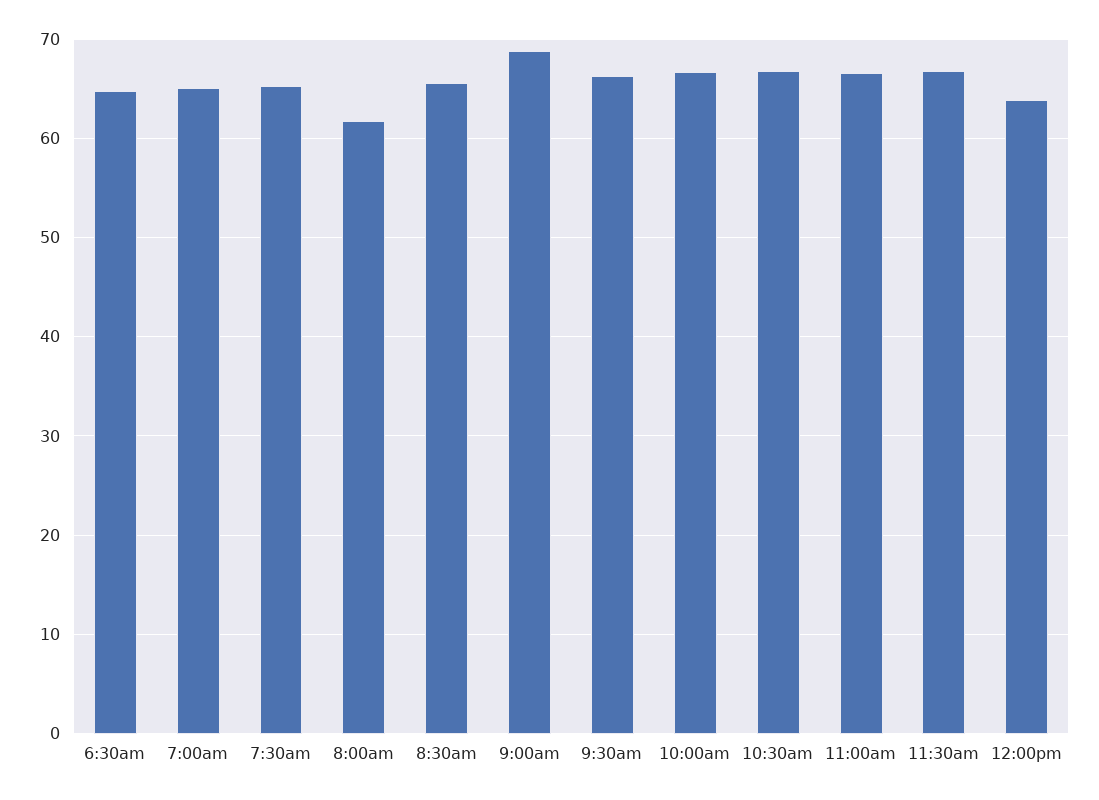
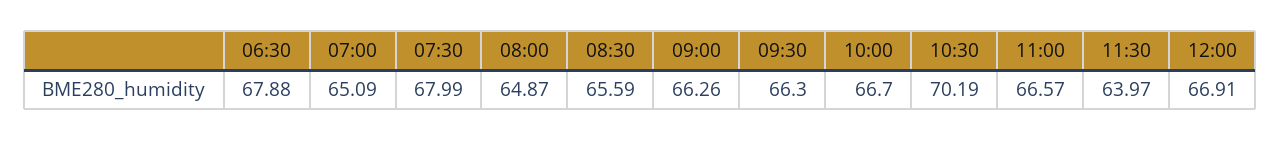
6:30am: 65 -> 67.88
7:30am: 65 -> 67.99
8:00am: 62 -> 64.87
9:00am: 69 -> 66.26
10:30am: 67 -> 70.19
11:30am: 67 -> 63.97
12:00pm: 64 -> 66.91

